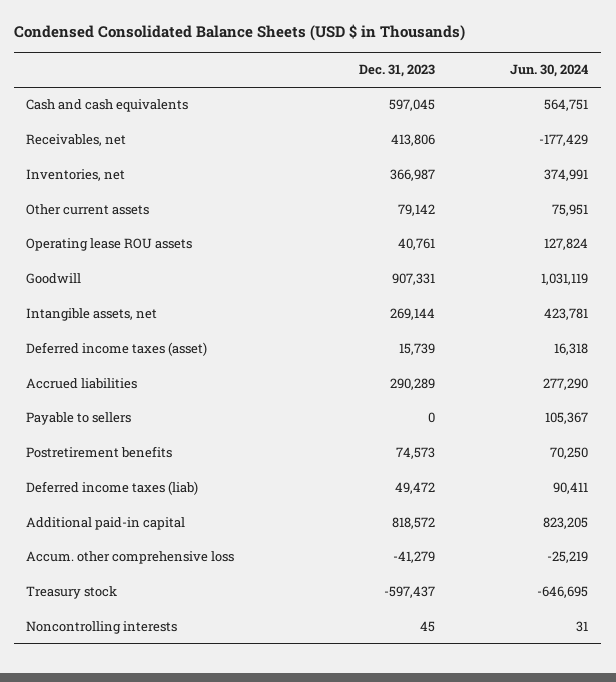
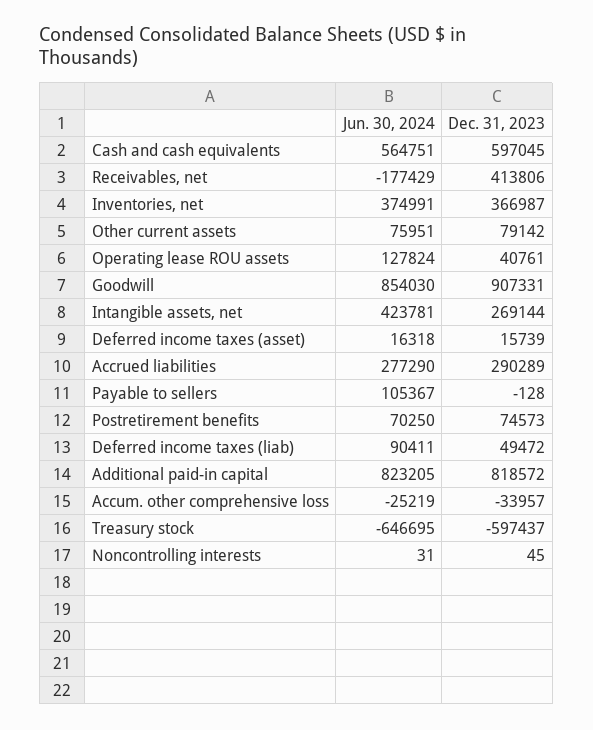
Jun. 30, 2024, Goodwill: 1031119 -> 854030
Dec. 31, 2023, Payable to sellers: 0 -> -128
Dec. 31, 2023, Accum. other comprehensive loss: -41279 -> -33957

